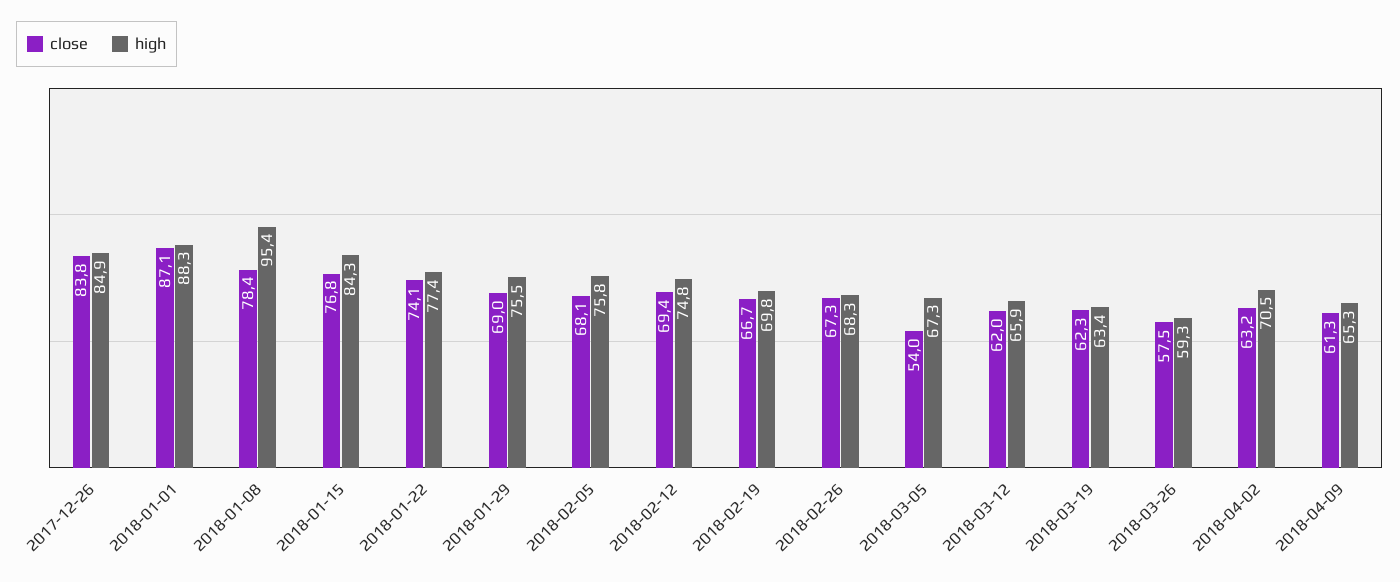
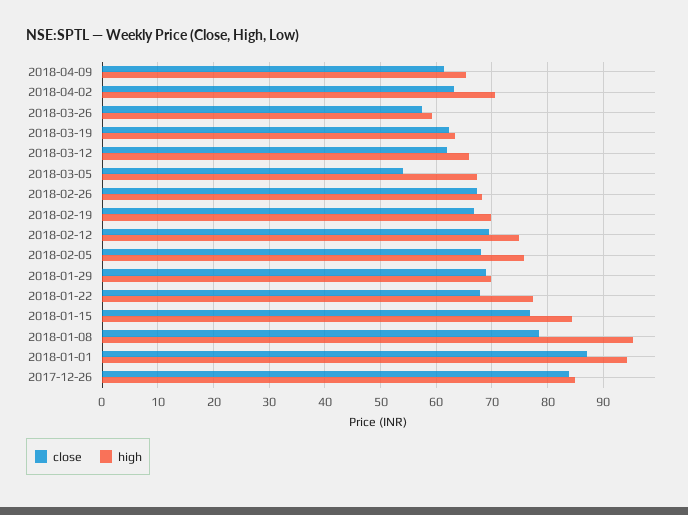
high, 2018-01-01: 88.3 -> 94
close, 2018-01-22: 74.1 -> 68
high, 2018-01-29: 75.5 -> 70

